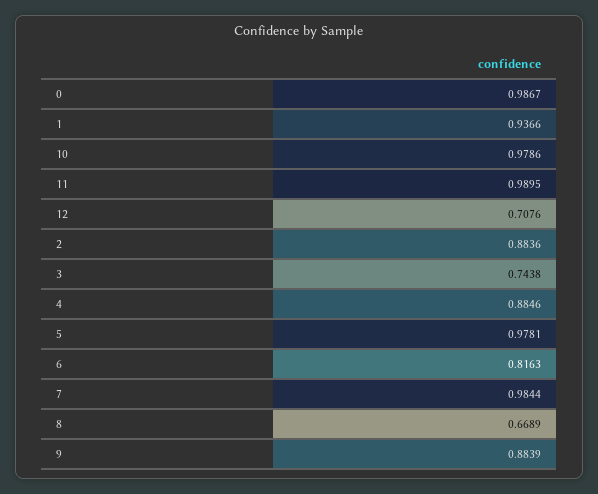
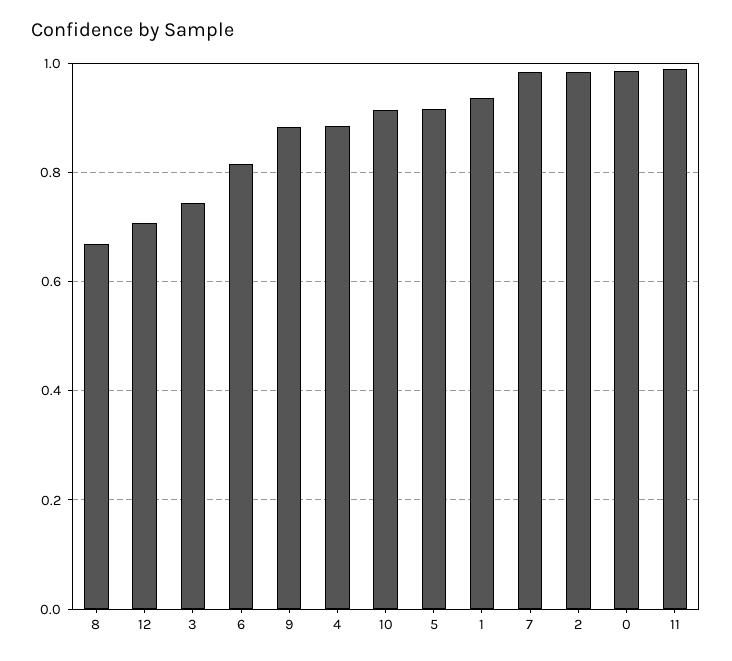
10: 0.9786 -> 0.92
2: 0.8836 -> 0.98
5: 0.9781 -> 0.92

